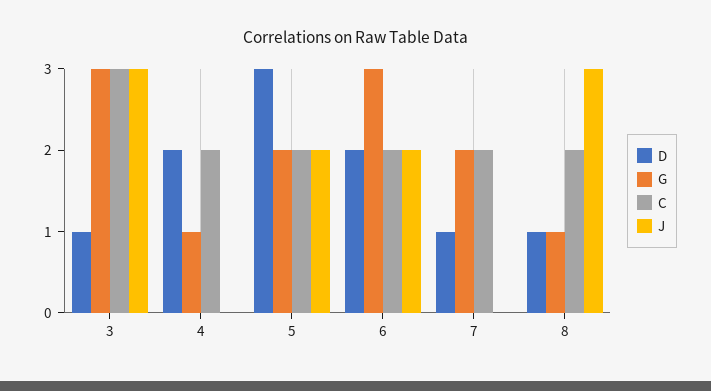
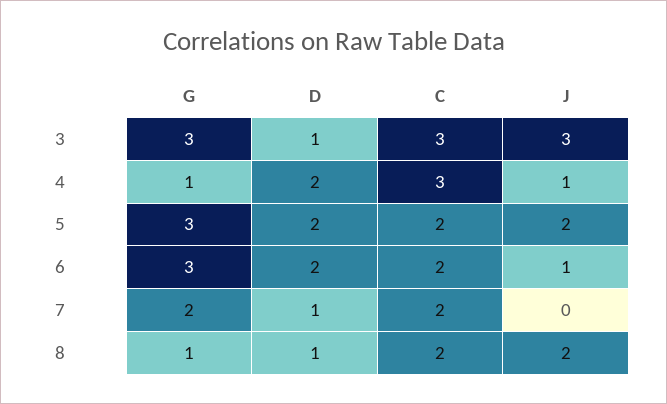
C, 4: 2 -> 3
J, 4: 0 -> 1
D, 5: 3 -> 2
G, 5: 2 -> 3
J, 6: 2 -> 1
J, 8: 3 -> 2

